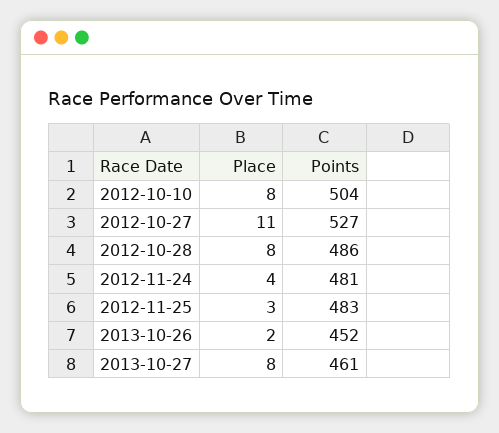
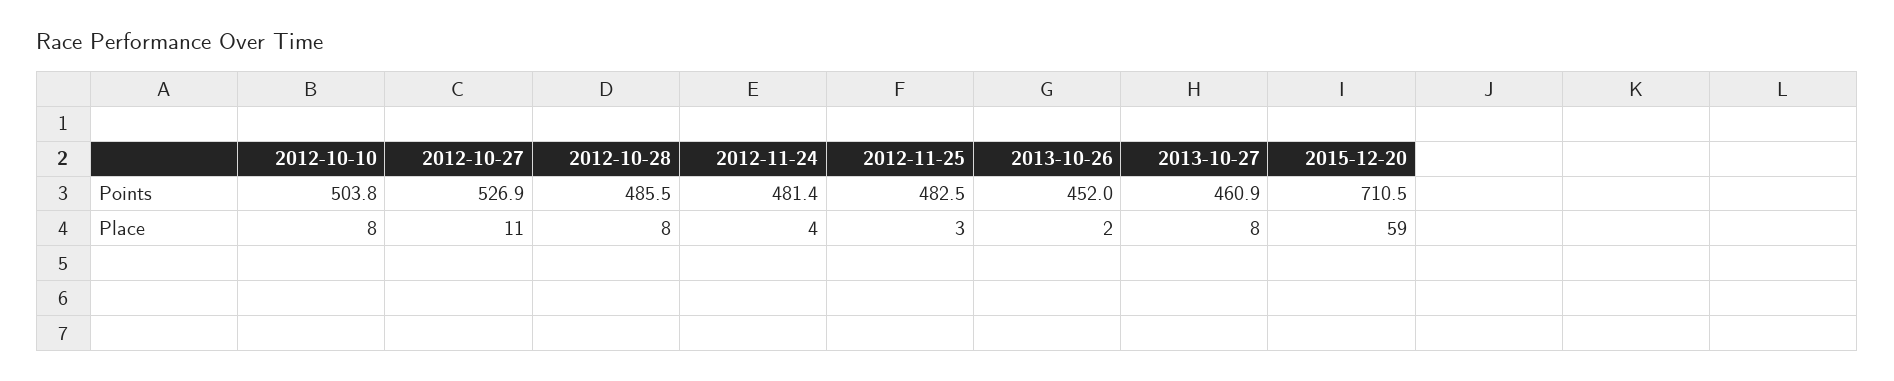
Points, 2015-12-20: none -> 710.5
Place, 2015-12-20: none -> 59

